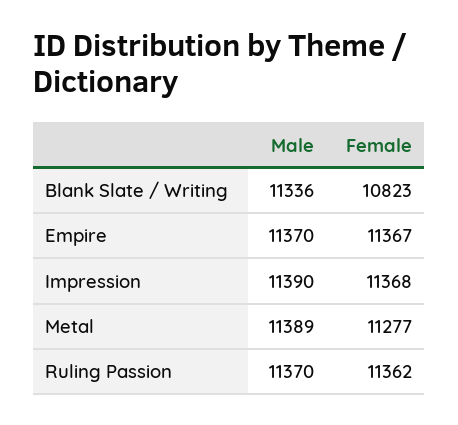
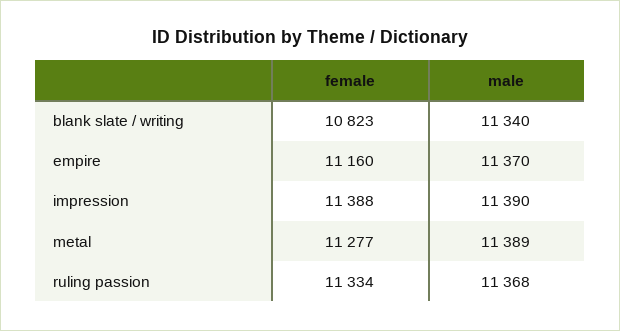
Male, Blank Slate / Writing: 11336 -> 11340
Female, Empire: 11367 -> 11160
Female, Impression: 11368 -> 11388
Male, Ruling Passion: 11370 -> 11368
Female, Ruling Passion: 11362 -> 11334

